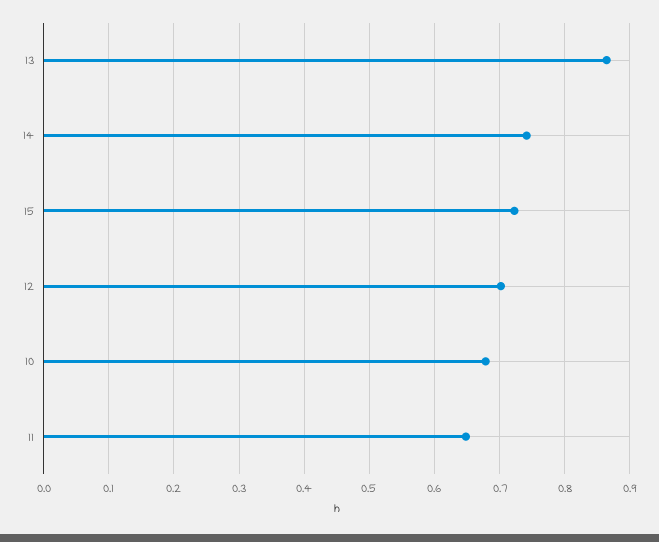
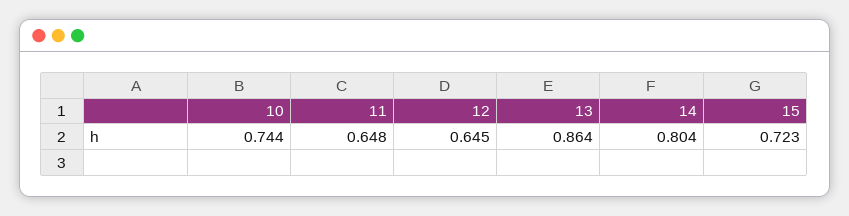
14: 0.74 -> 0.804
12: 0.7 -> 0.645
10: 0.68 -> 0.744

